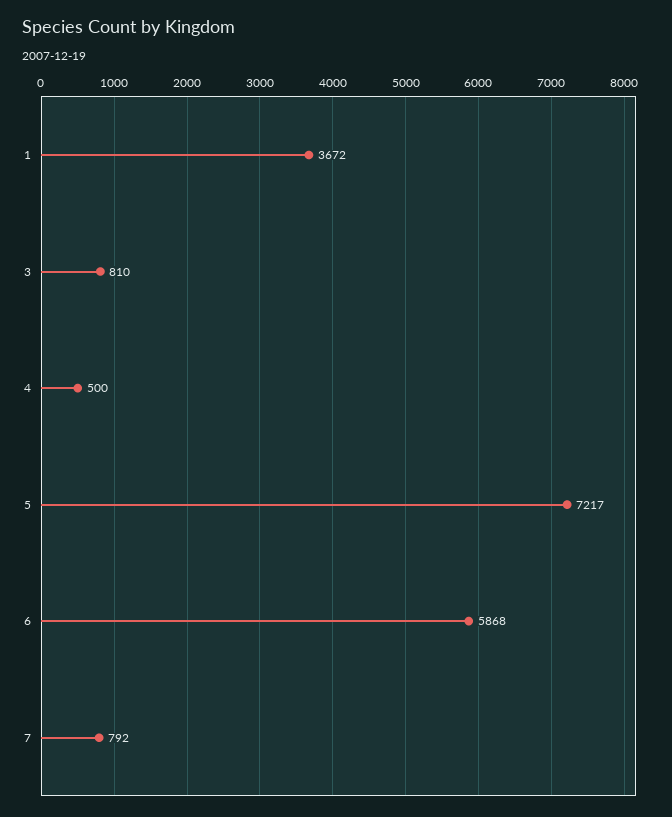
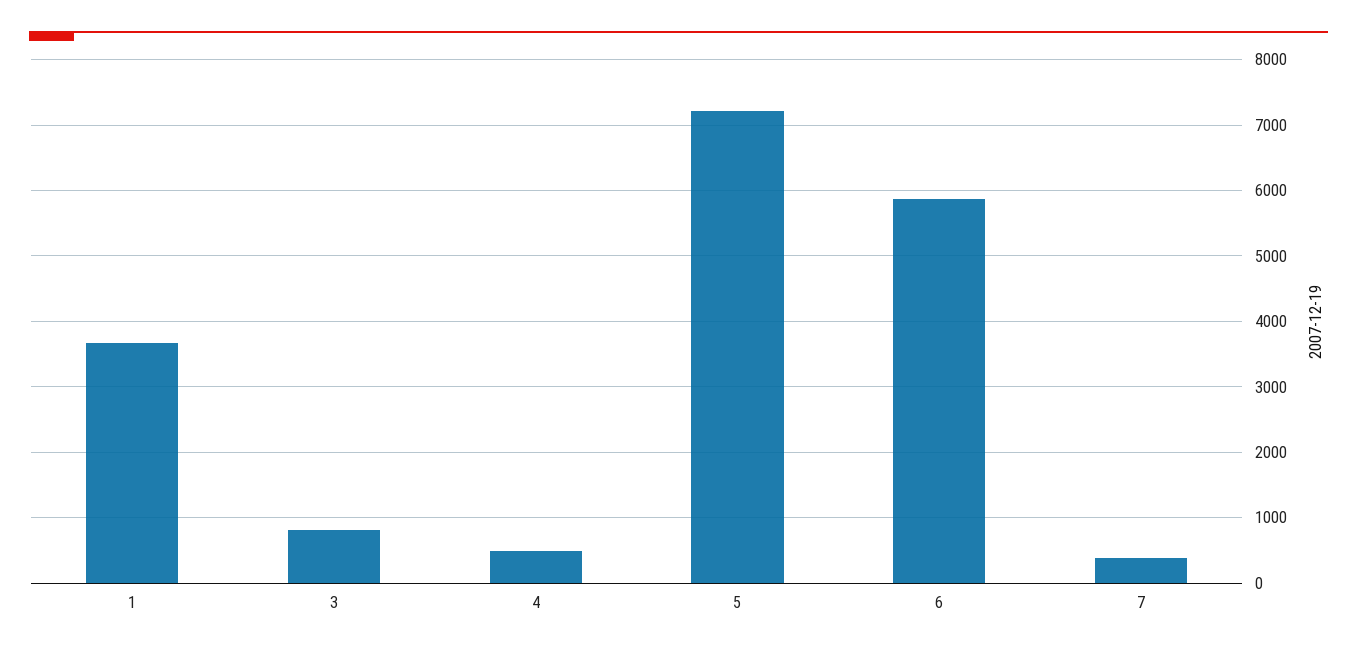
7: 792 -> 400

